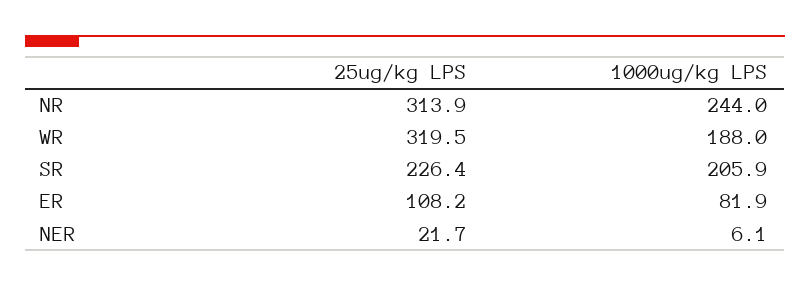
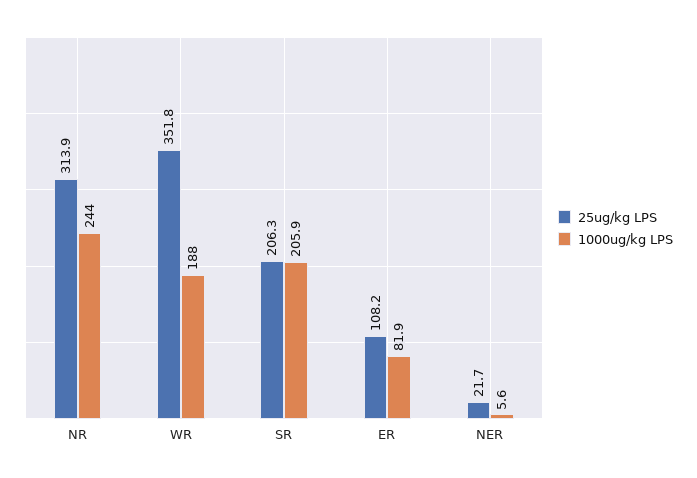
25ug/kg LPS, WR: 319.5 -> 351.8
25ug/kg LPS, SR: 226.4 -> 206.3
1000ug/kg LPS, NER: 6.1 -> 5.6

